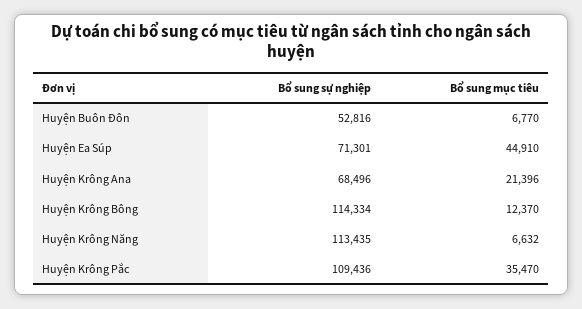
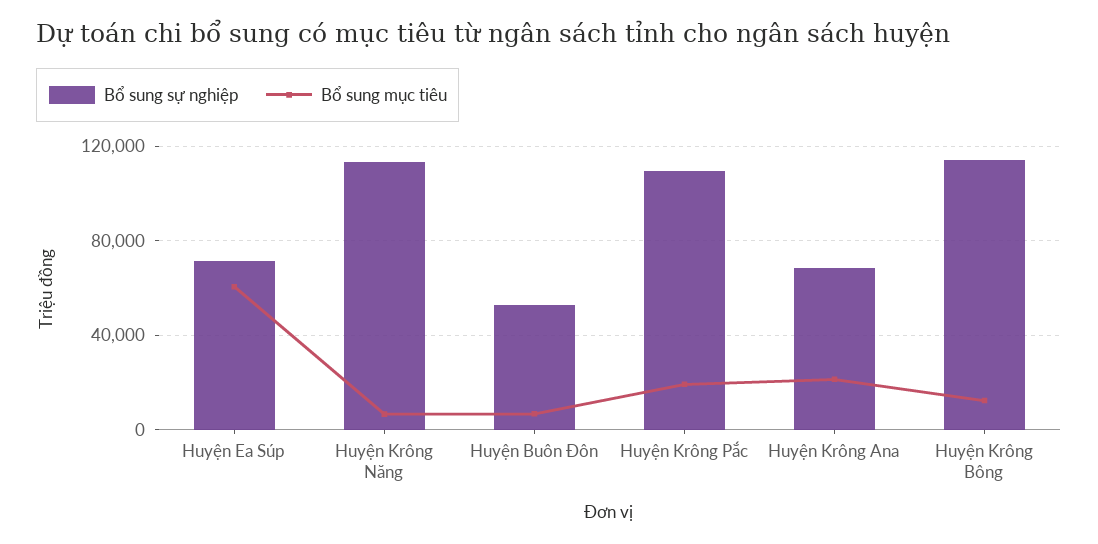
Bổ sung mục tiêu, Huyện Ea Súp: 44910 -> 60000
Bổ sung mục tiêu, Huyện Krông Pắc: 35470 -> 20000

